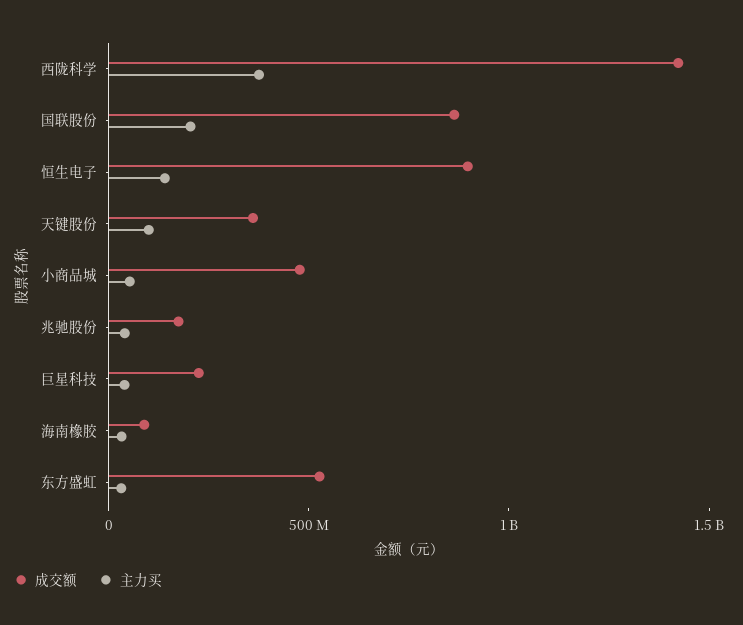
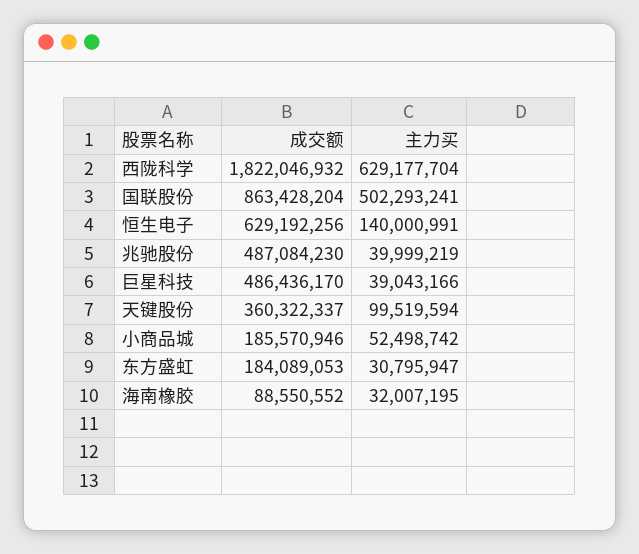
成交额, 西陇科学: 1400000000 -> 1822046932
主力买, 西陇科学: 400000000 -> 629177704
主力买, 国联股份: 200000000 -> 502293241
成交额, 恒生电子: 900000000 -> 629192256
成交额, 小商品城: 500000000 -> 185570946
成交额, 兆驰股份: 200000000 -> 487084230
成交额, 巨星科技: 200000000 -> 486436170
成交额, 东方盛虹: 500000000 -> 184089053

